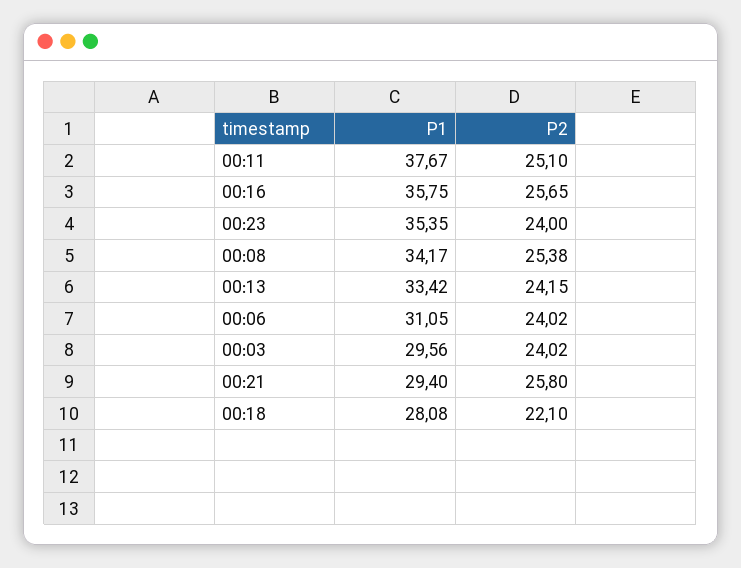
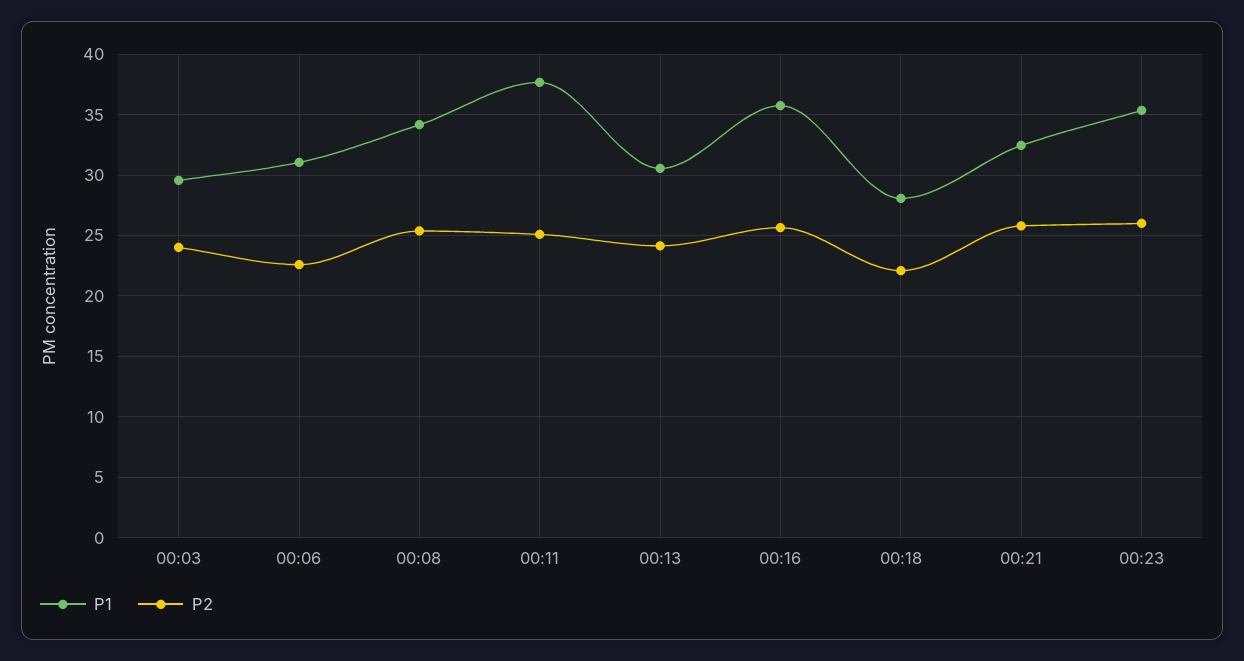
P2, 00:23: 24 -> 26
P1, 00:13: 33.42 -> 30.5
P2, 00:06: 24.02 -> 22.5
P1, 00:21: 29.4 -> 32.5

